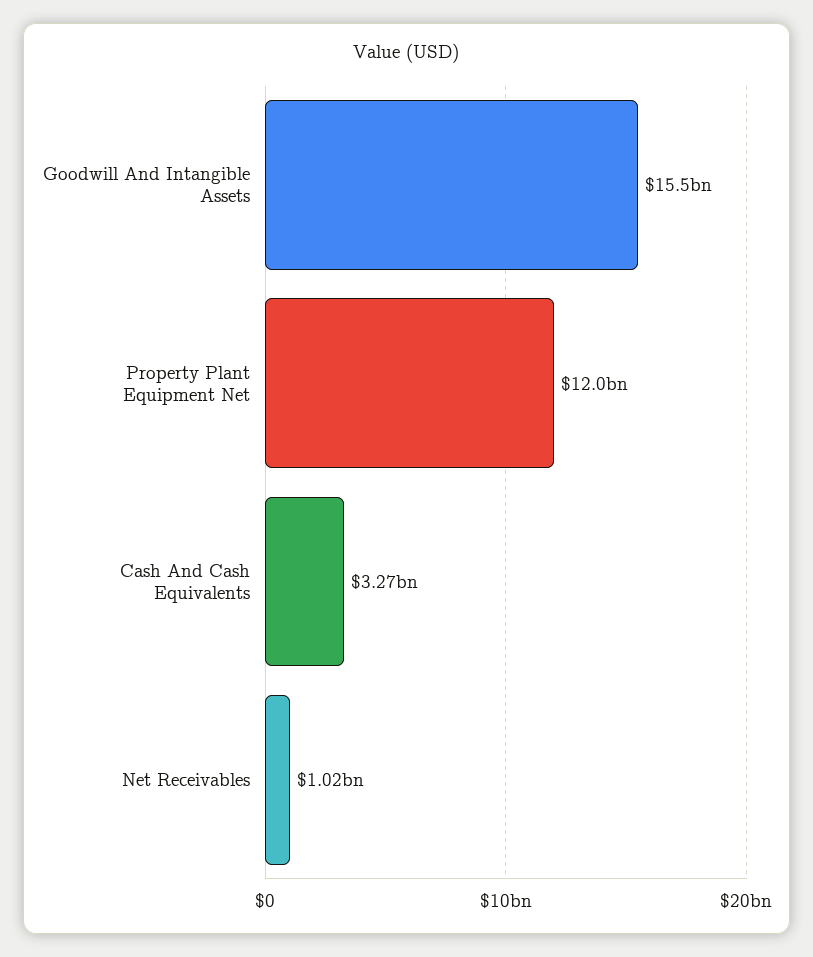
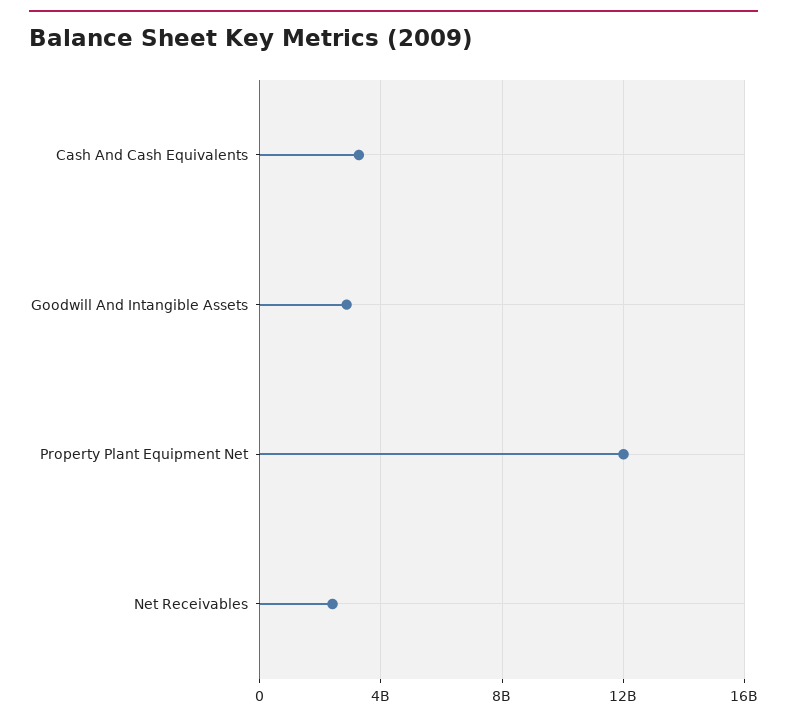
Goodwill And Intangible Assets: 15500000000 -> 3000000000
Net Receivables: 1020000000 -> 2500000000

